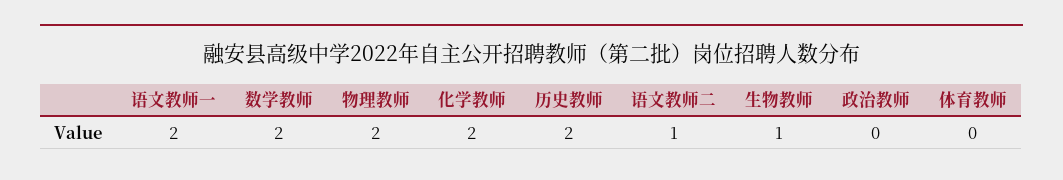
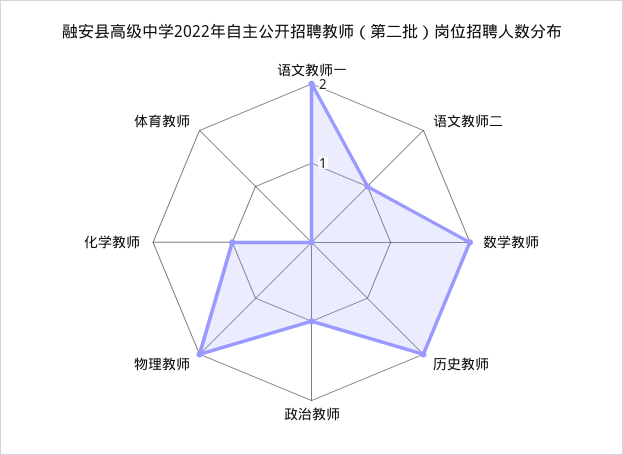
化学教师: 2 -> 1
生物教师: 1 -> none
政治教师: 0 -> 1

